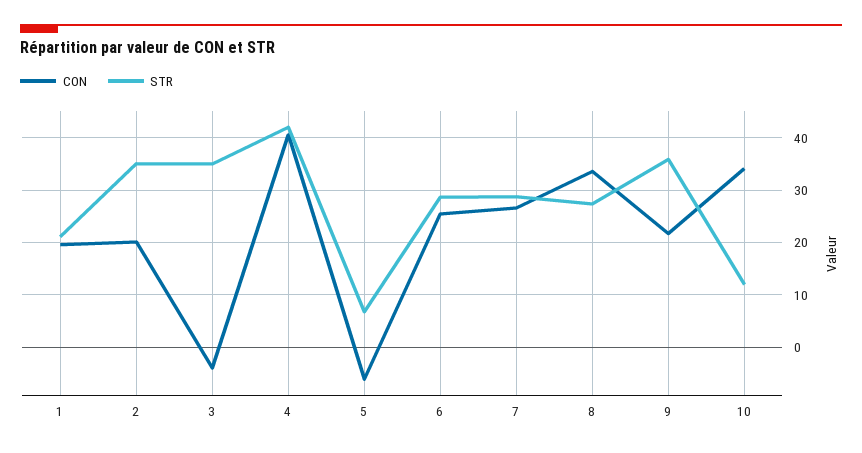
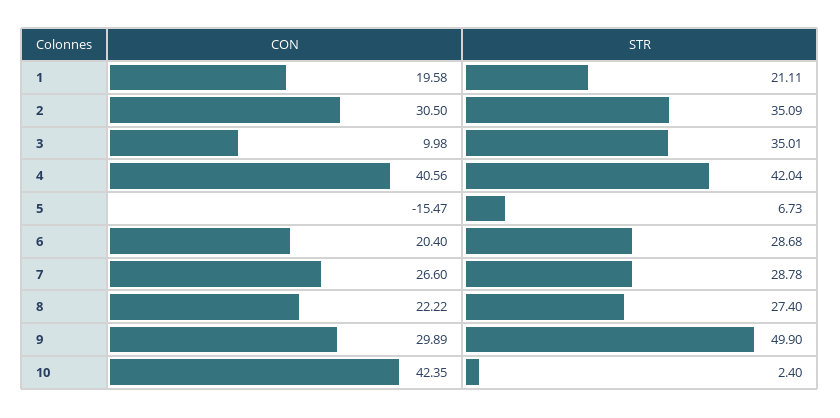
CON, 2: 20 -> 30.5
CON, 3: -4 -> 9.98
CON, 5: -6 -> -15.47
CON, 6: 26 -> 20.4
CON, 8: 34 -> 22.22
CON, 9: 22 -> 29.89
STR, 9: 36 -> 49.9
CON, 10: 34 -> 42.35
STR, 10: 12 -> 2.4

